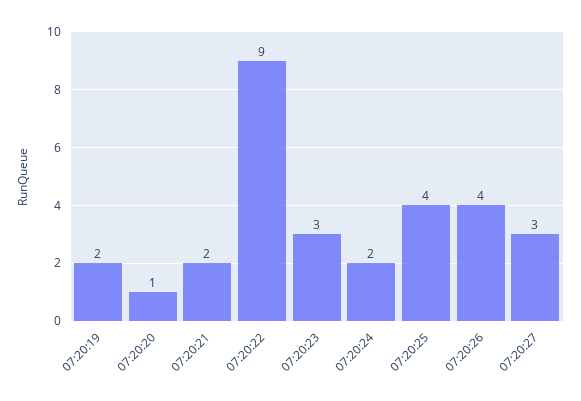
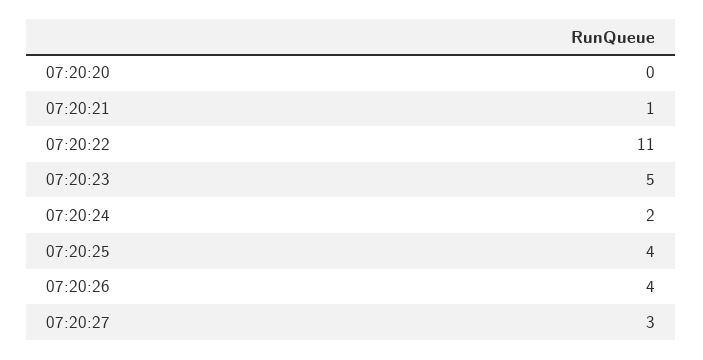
07:20:19: 2 -> none
07:20:20: 1 -> 0
07:20:21: 2 -> 1
07:20:22: 9 -> 11
07:20:23: 3 -> 5

